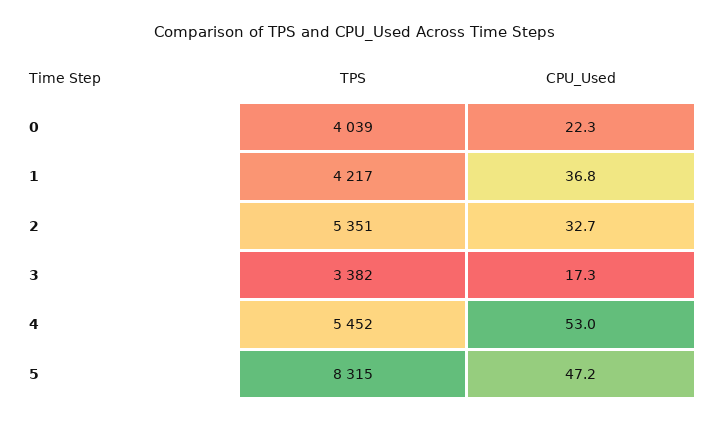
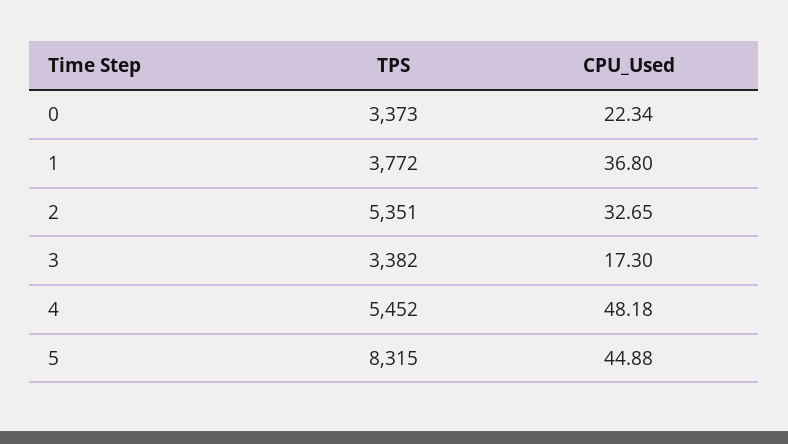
TPS, 0: 4039 -> 3373
TPS, 1: 4217 -> 3772
CPU_Used, 4: 53 -> 48.18
CPU_Used, 5: 47.2 -> 44.88

